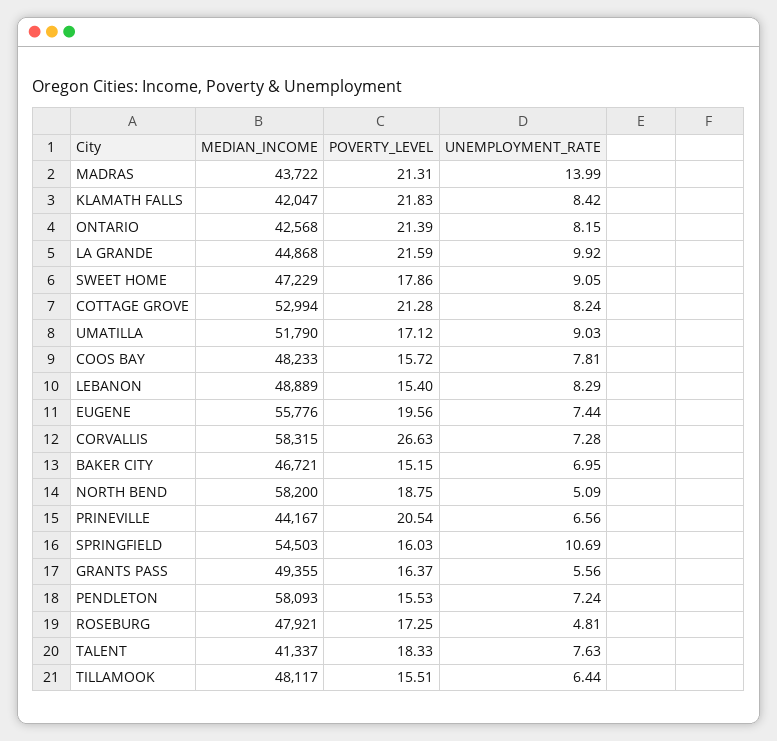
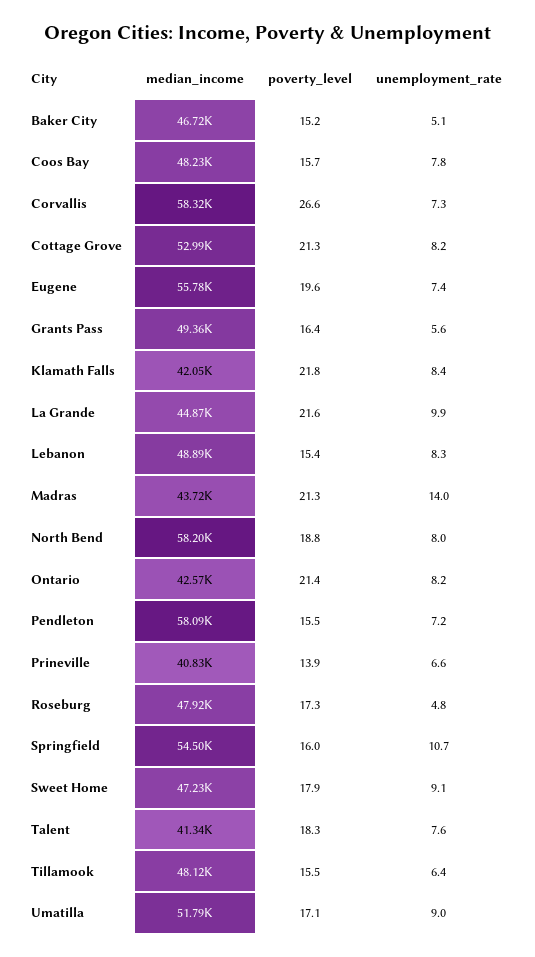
UNEMPLOYMENT_RATE, BAKER CITY: 6.95 -> 5.1
UNEMPLOYMENT_RATE, NORTH BEND: 5.09 -> 8
MEDIAN_INCOME, PRINEVILLE: 44167 -> 40830
POVERTY_LEVEL, PRINEVILLE: 20.54 -> 13.9

